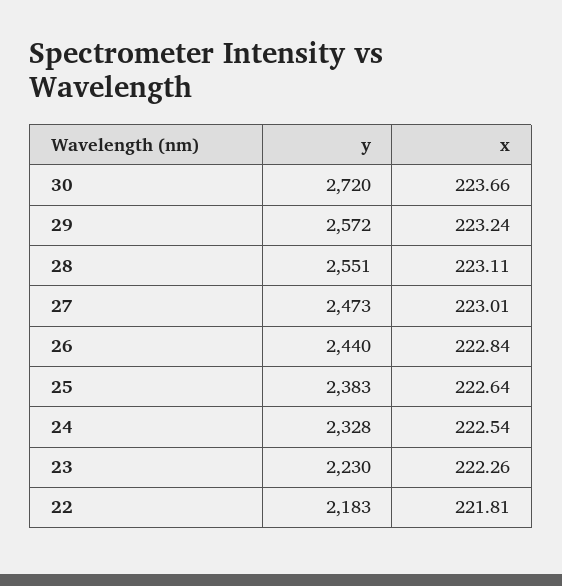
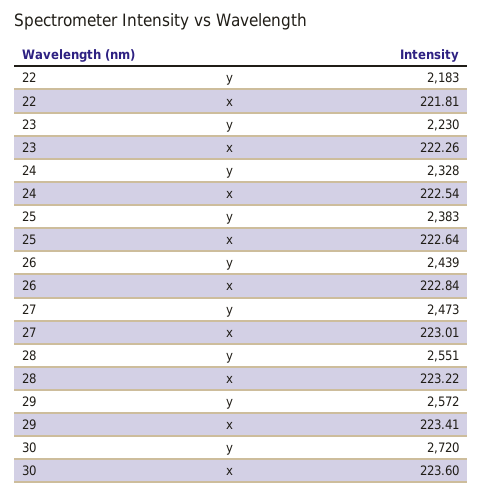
x, 30: 223.66 -> 223.6
x, 29: 223.24 -> 223.41
x, 28: 223.11 -> 223.22
y, 26: 2440 -> 2439

